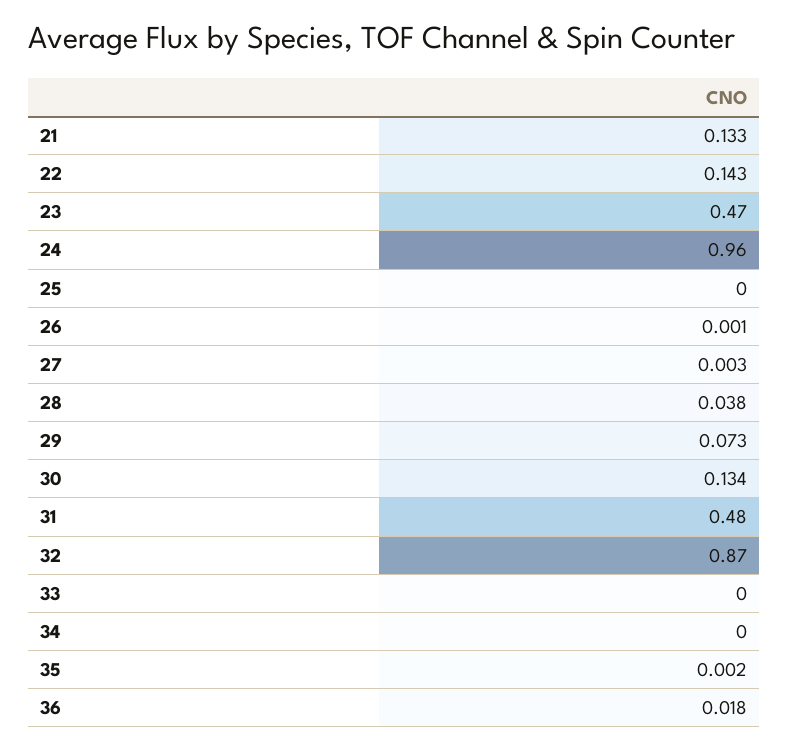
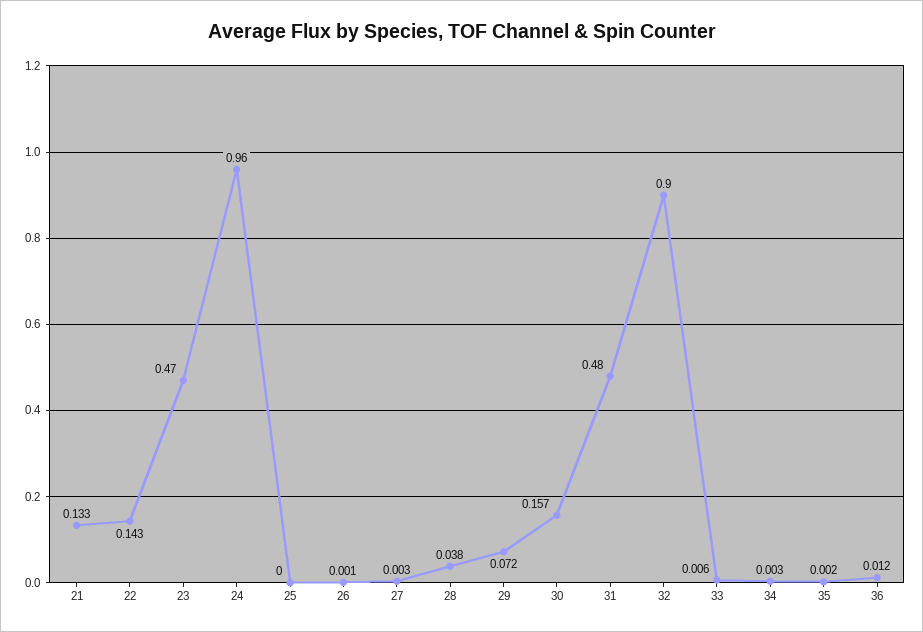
29: 0.073 -> 0.072
30: 0.134 -> 0.157
32: 0.87 -> 0.9
33: 0 -> 0.006
34: 0 -> 0.003
36: 0.018 -> 0.012

